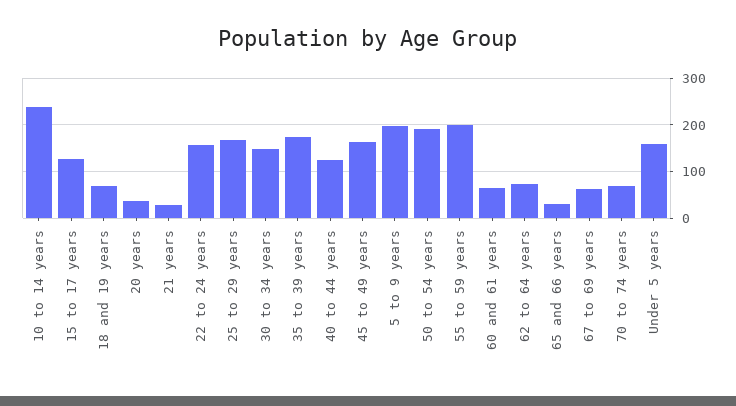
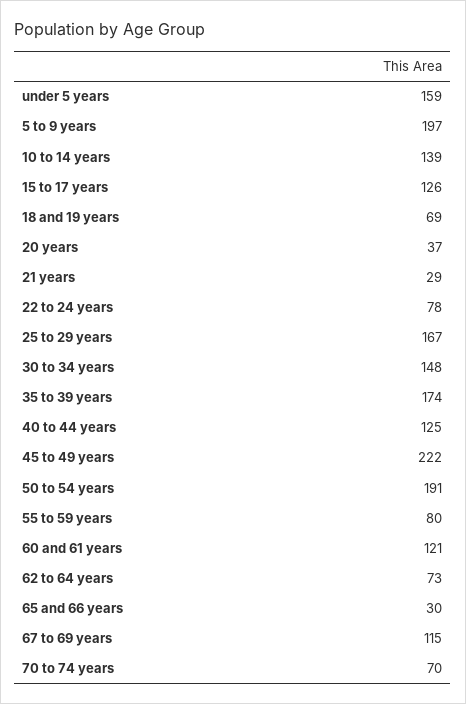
10 to 14 years: 240 -> 139
22 to 24 years: 160 -> 78
45 to 49 years: 160 -> 222
55 to 59 years: 200 -> 80
60 and 61 years: 60 -> 121
67 to 69 years: 60 -> 115

